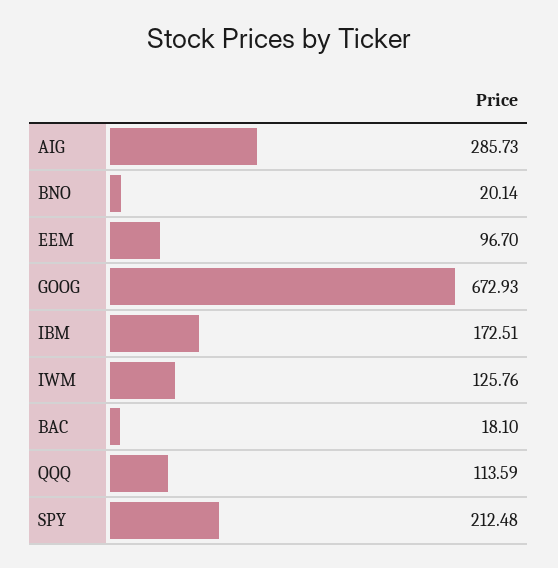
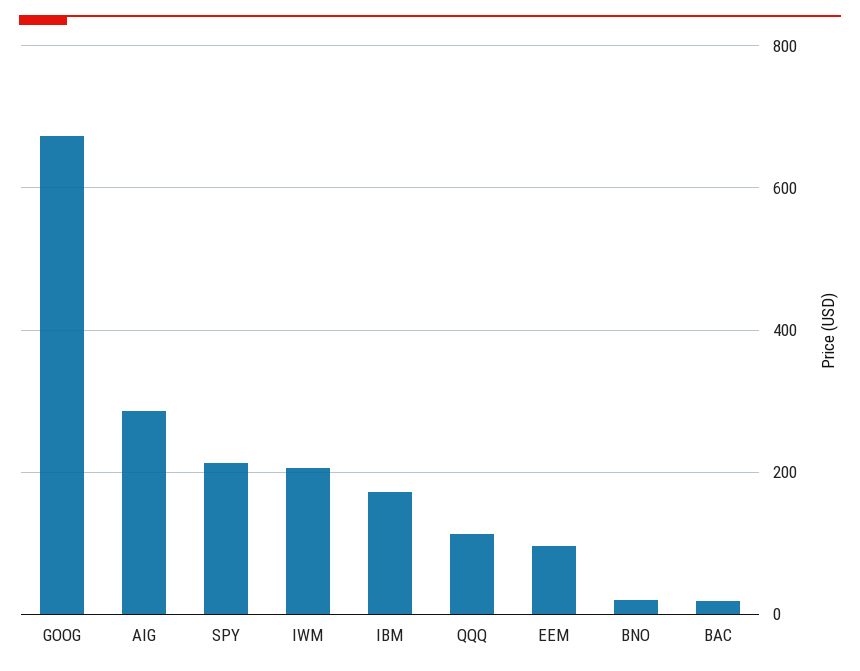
IWM: 125.76 -> 200

